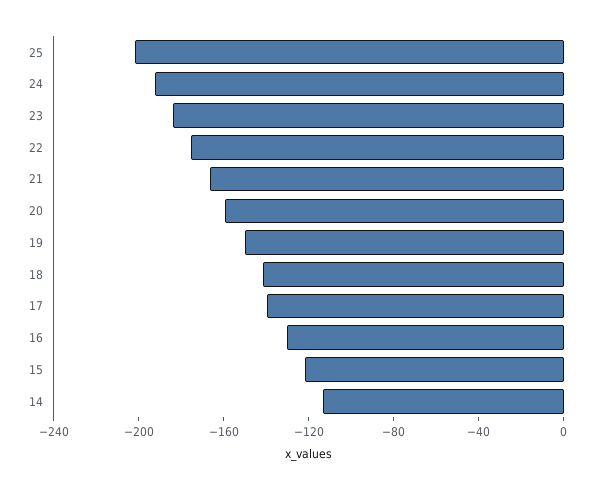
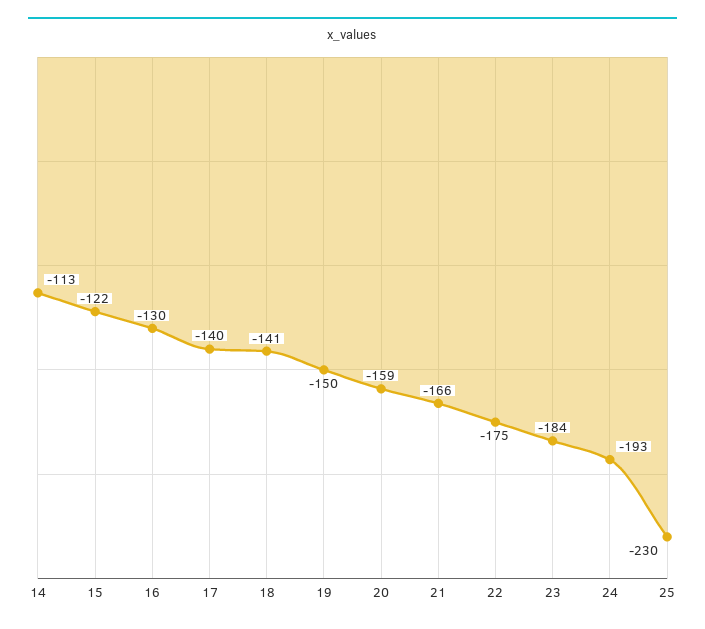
25: -200 -> -230

